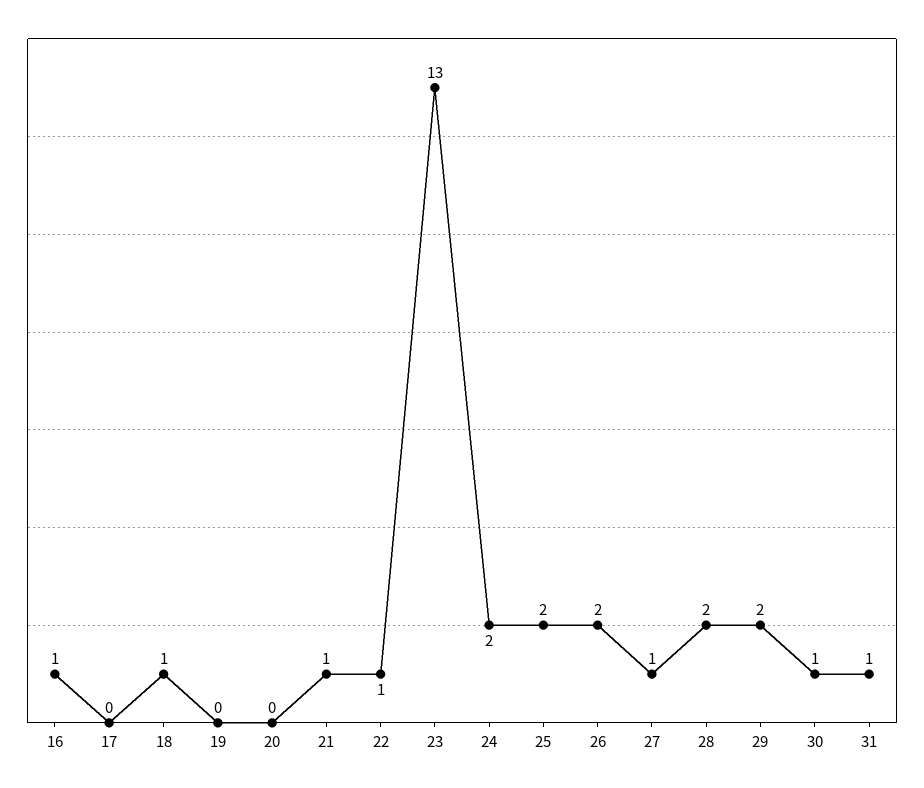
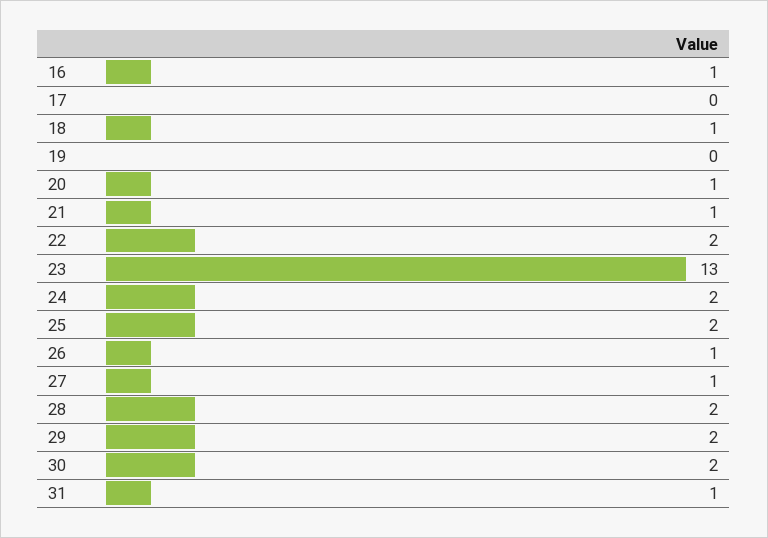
20: 0 -> 1
22: 1 -> 2
26: 2 -> 1
30: 1 -> 2

